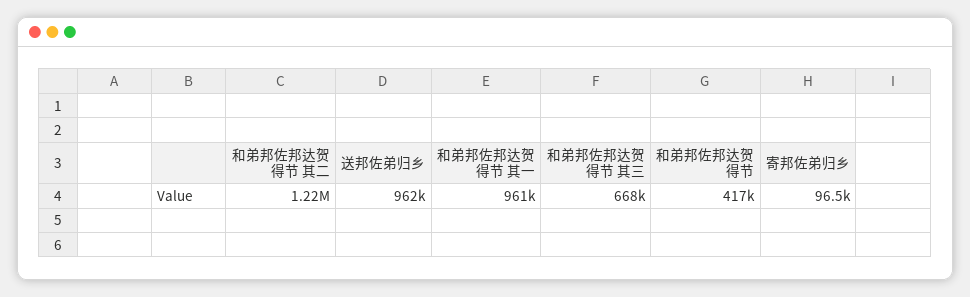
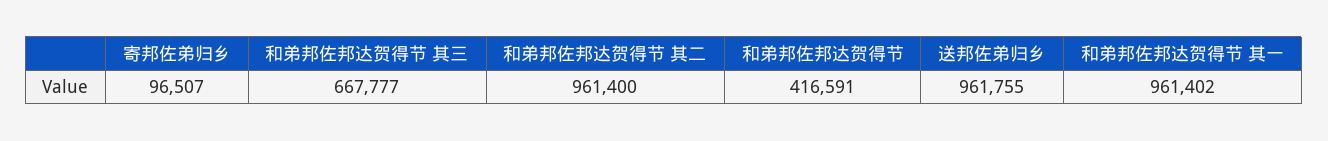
和弟邦佐邦达贺得节 其二: 1220000 -> 961400

